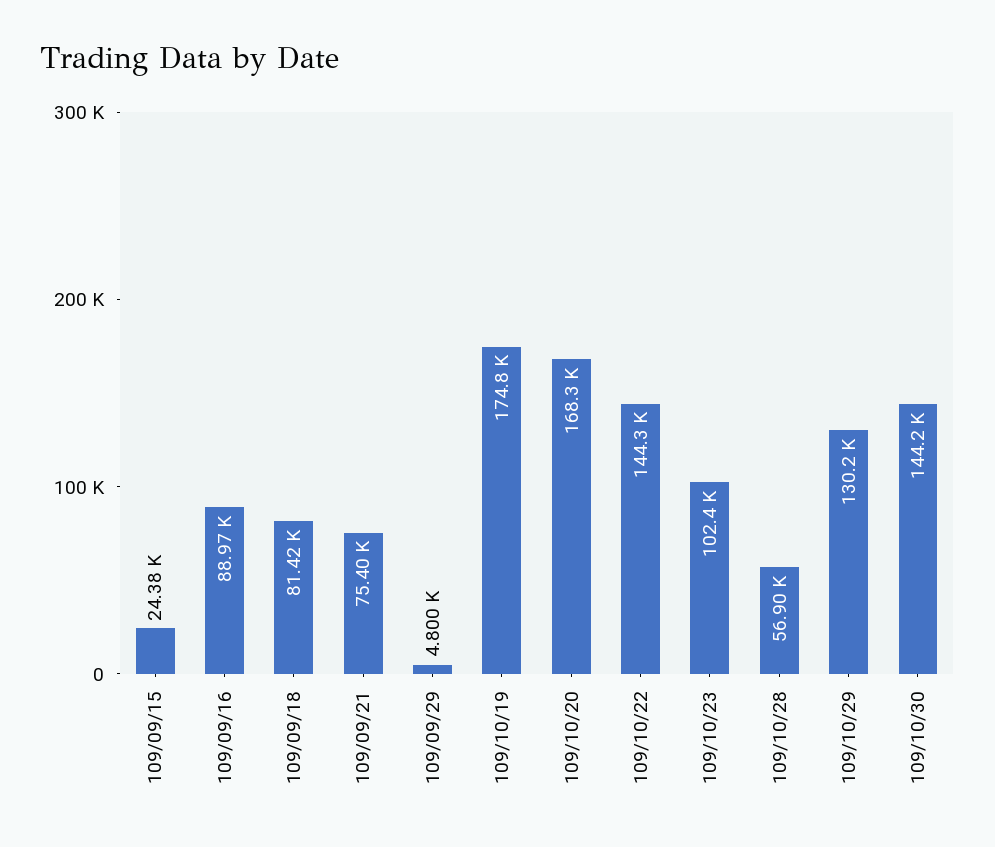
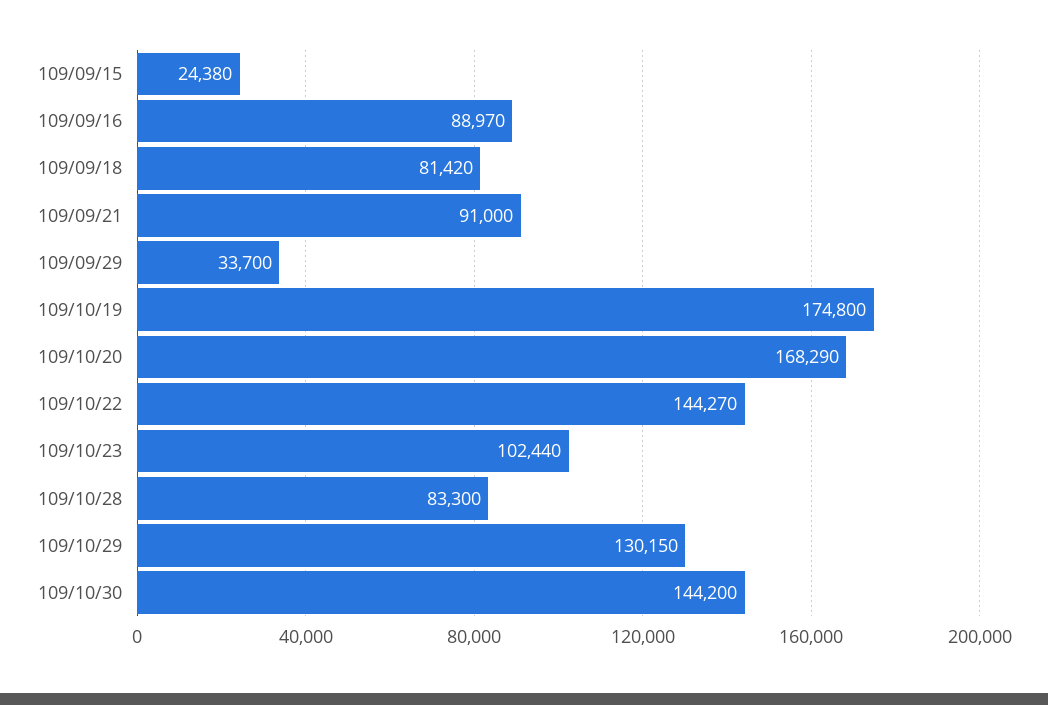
109/09/21: 75400 -> 91000
109/09/29: 4800 -> 33700
109/10/28: 56900 -> 83300

